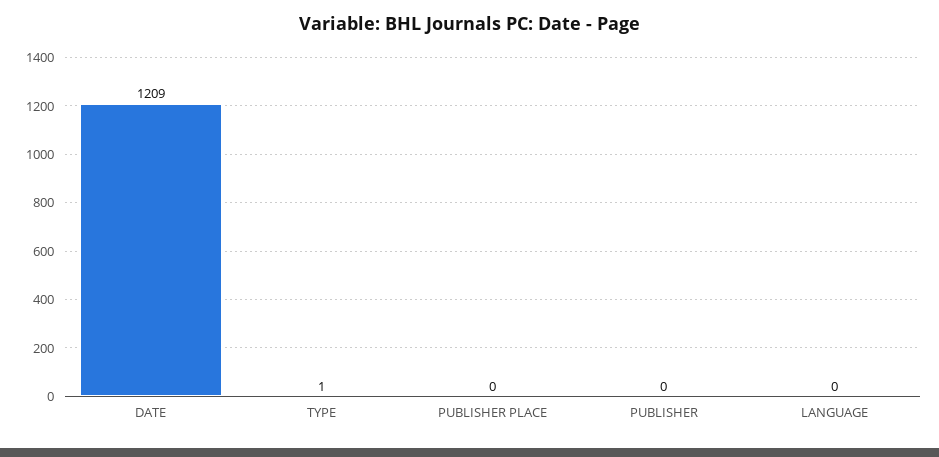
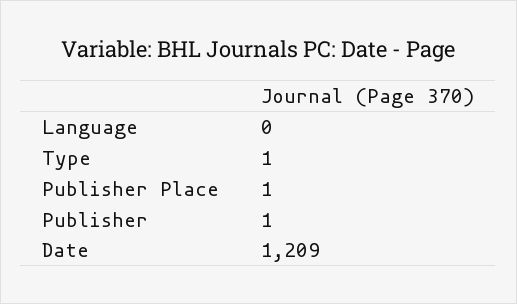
PUBLISHER PLACE: 0 -> 1
PUBLISHER: 0 -> 1

